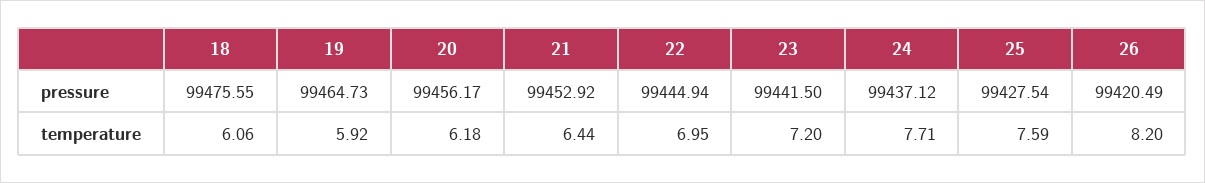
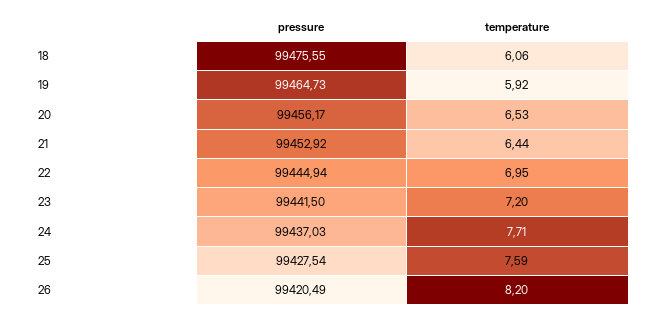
24, pressure: 99437.12 -> 99437.03
20, temperature: 6.18 -> 6.53

